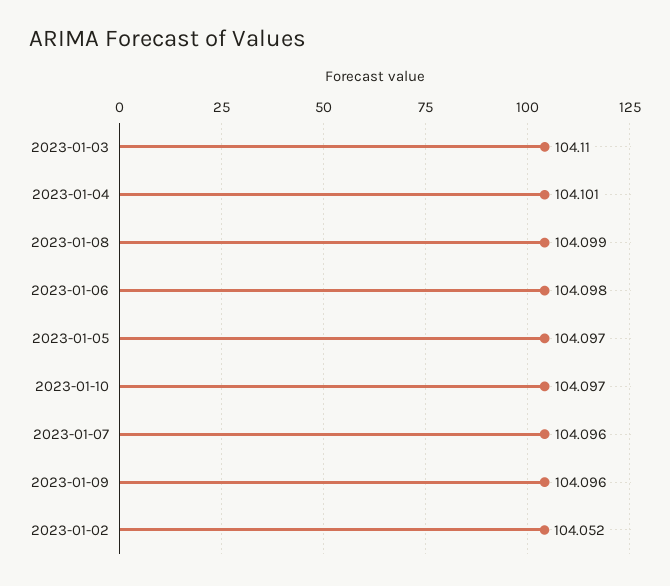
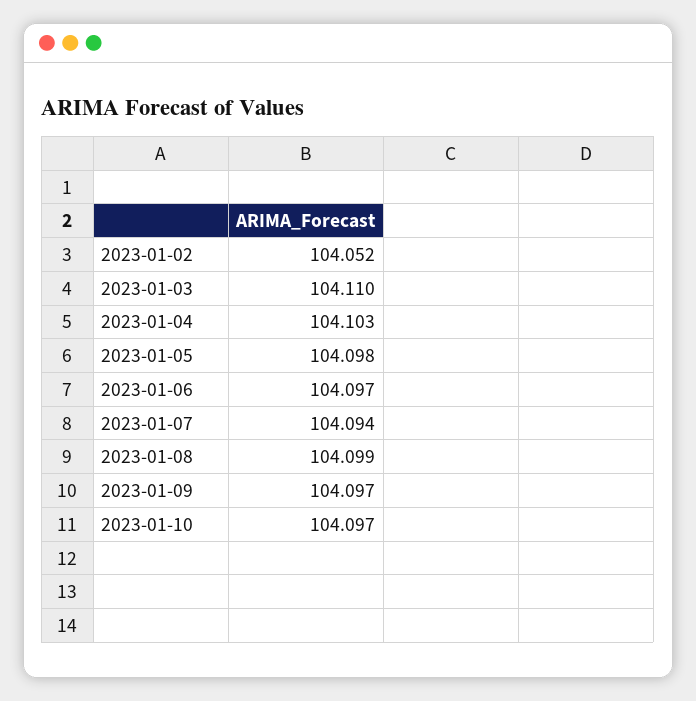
2023-01-04: 104.101 -> 104.103
2023-01-06: 104.098 -> 104.097
2023-01-05: 104.097 -> 104.098
2023-01-07: 104.096 -> 104.094
2023-01-09: 104.096 -> 104.097

